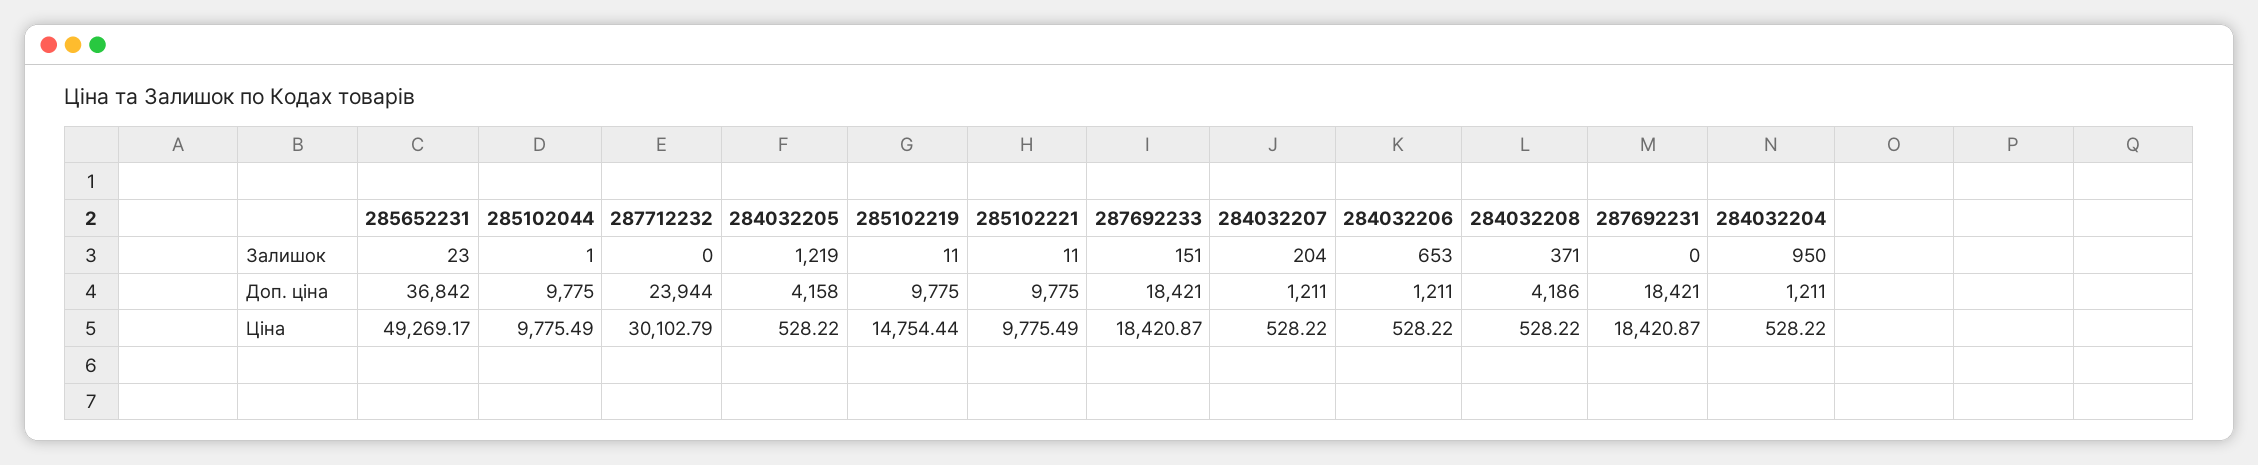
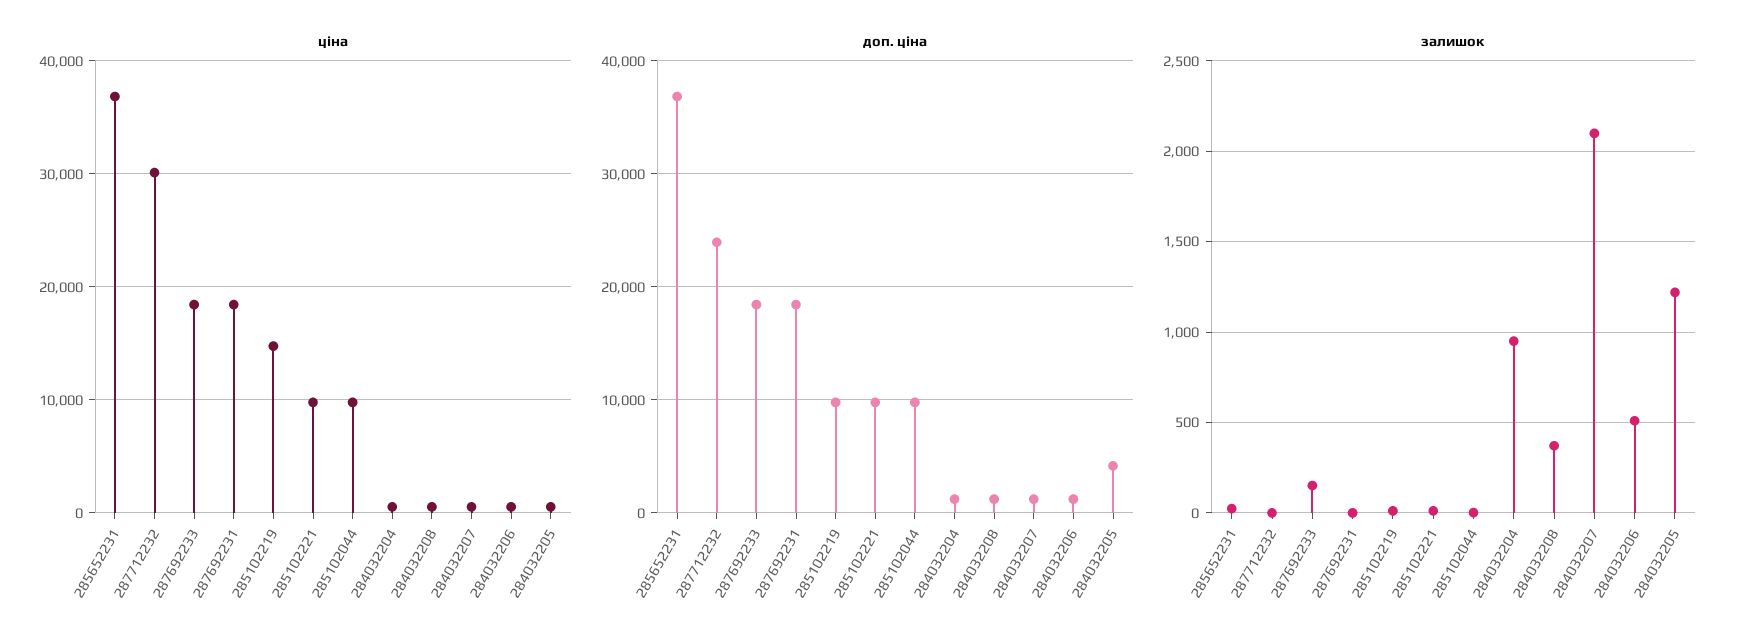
Залишок, 284032207: 204 -> 2100
Залишок, 284032206: 653 -> 500
Доп. ціна, 284032208: 4186 -> 1000
Ціна, 285652231: 49269.17 -> 37000

